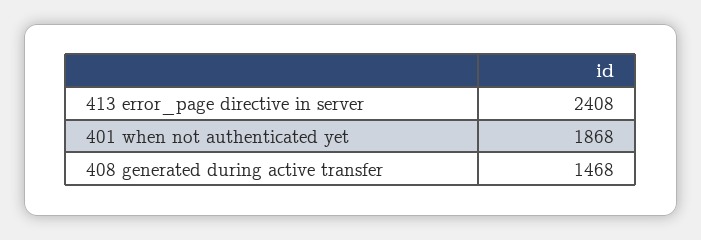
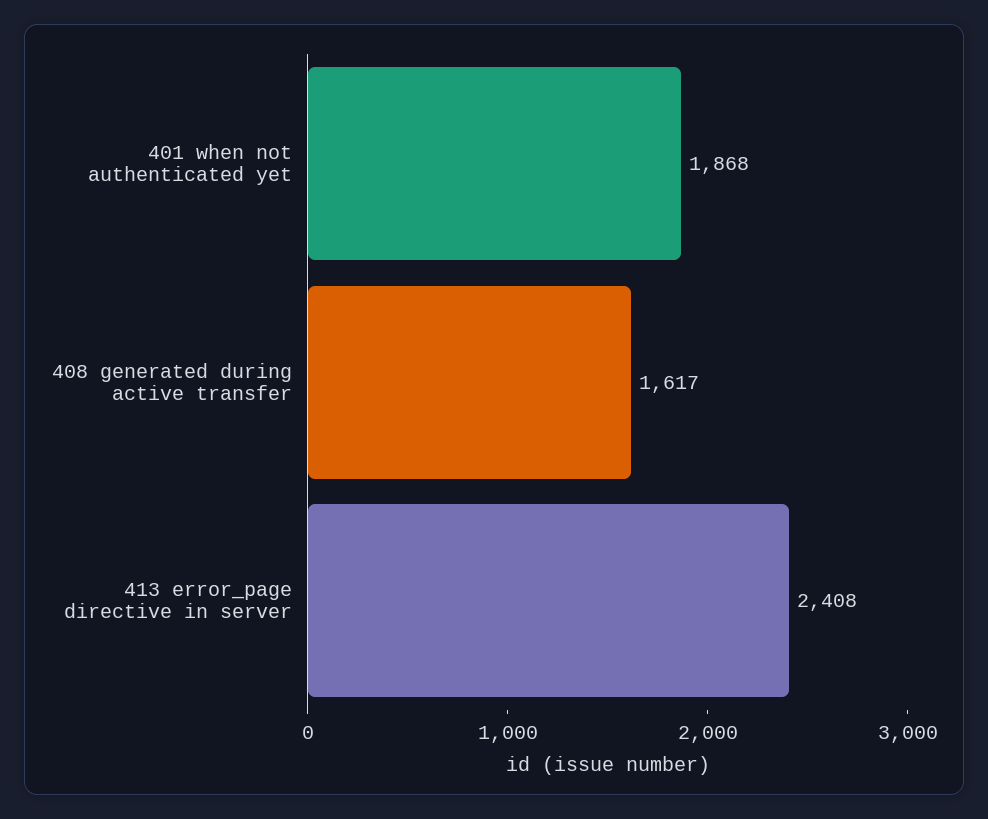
408 generated during active transfer: 1468 -> 1617

